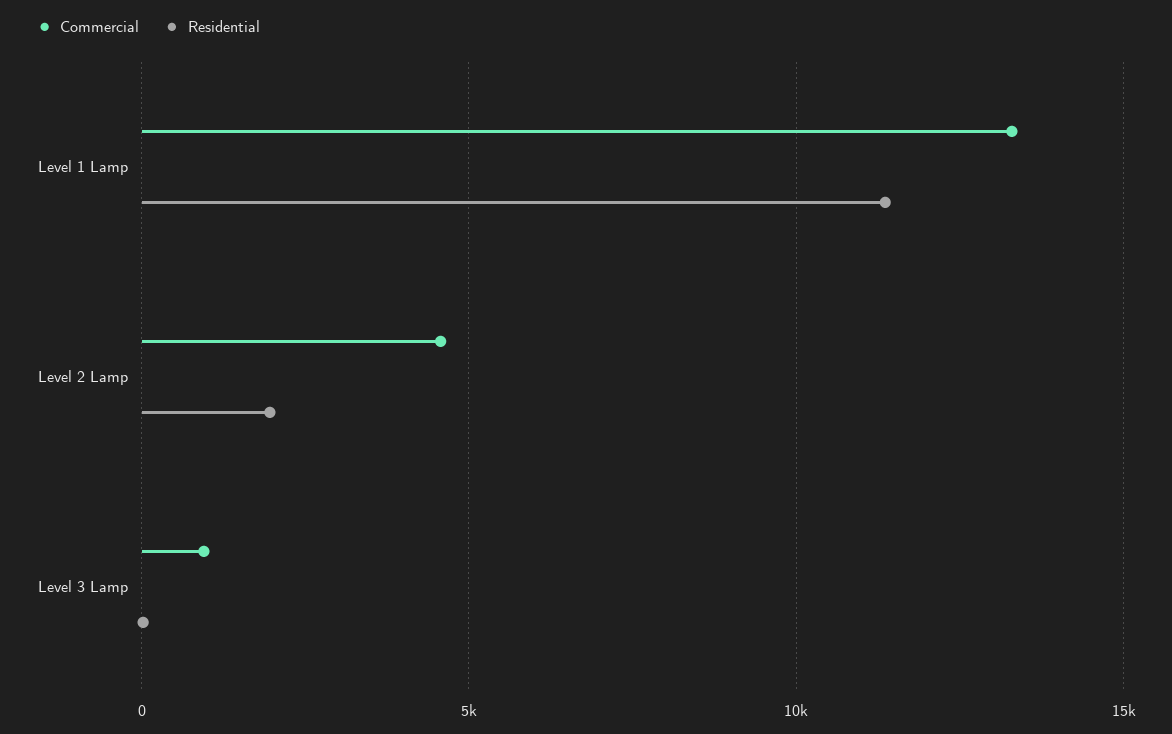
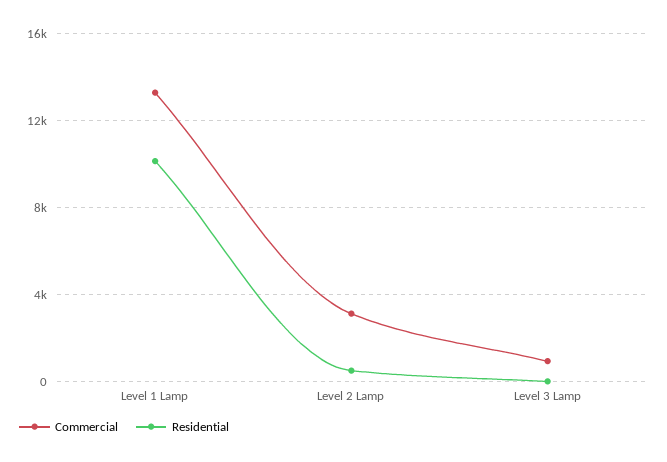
Residential, Level 1 Lamp: 11500 -> 10000
Commercial, Level 2 Lamp: 4500 -> 3000
Residential, Level 2 Lamp: 2000 -> 500

